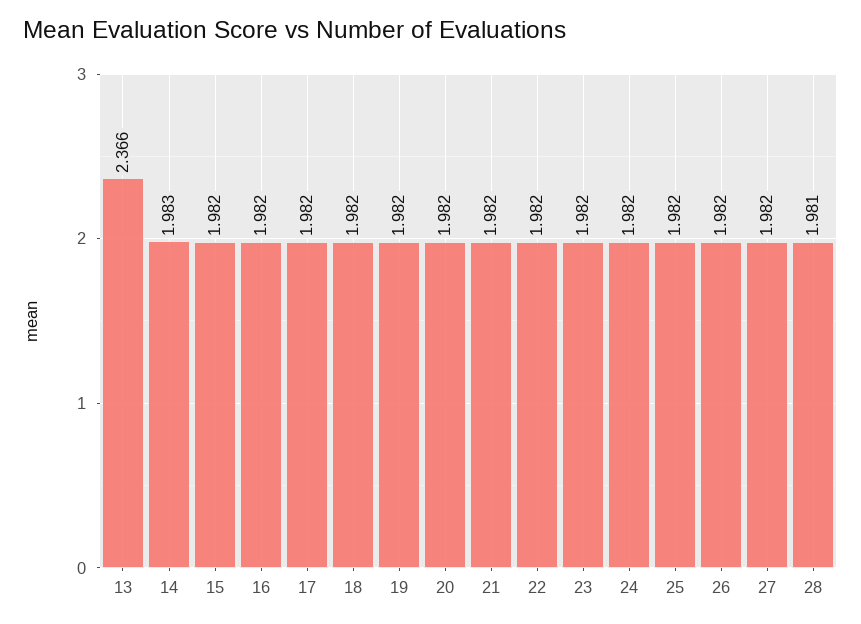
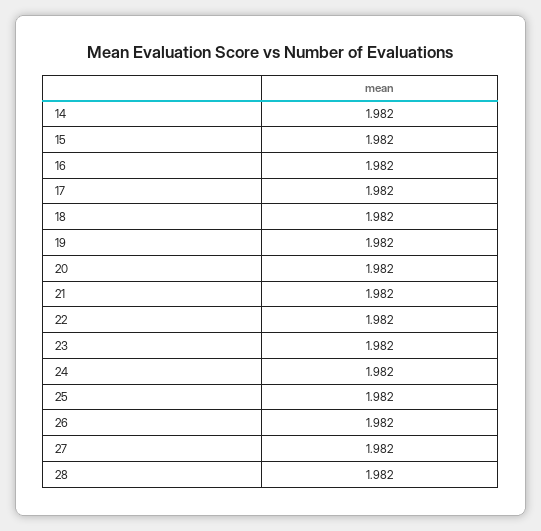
13: 2.366 -> none
14: 1.983 -> 1.982
28: 1.981 -> 1.982

